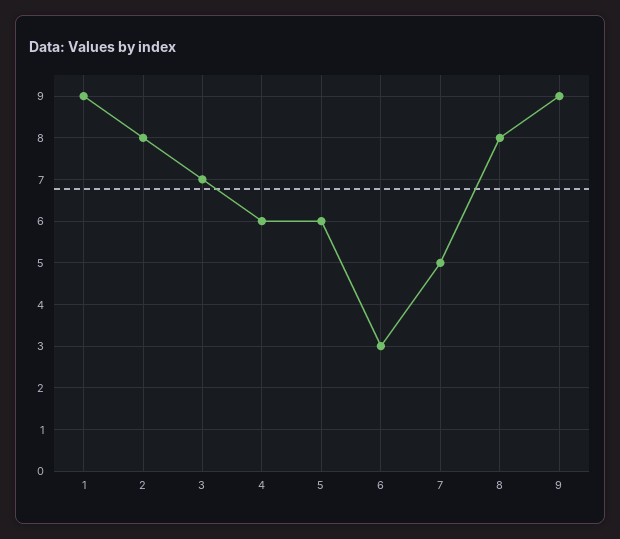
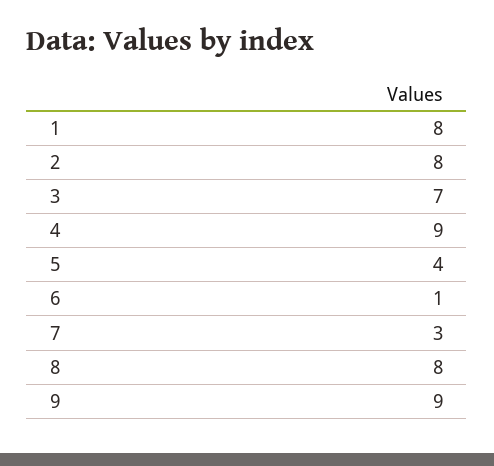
1: 9 -> 8
4: 6 -> 9
5: 6 -> 4
6: 3 -> 1
7: 5 -> 3

